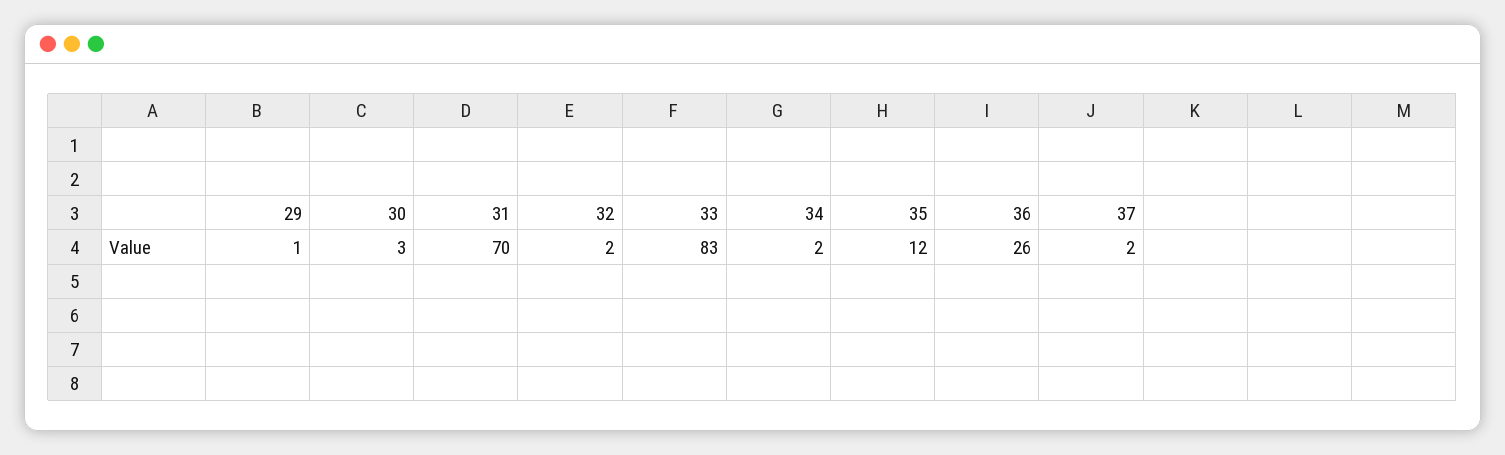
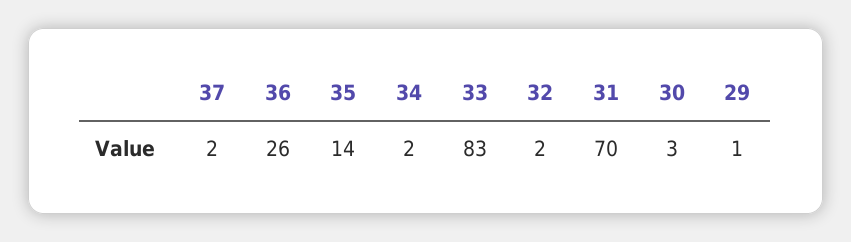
35: 12 -> 14

